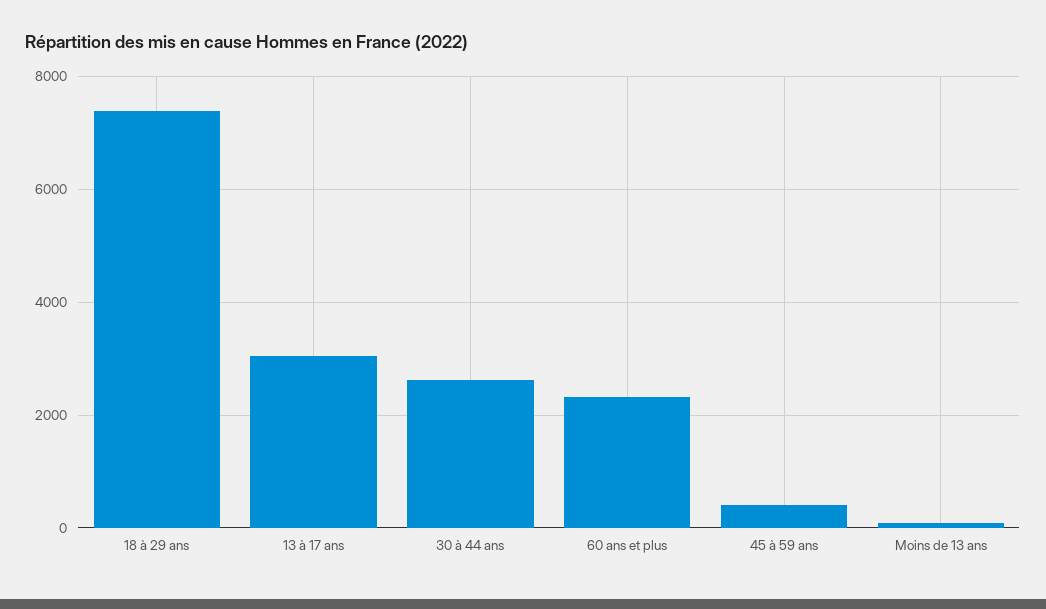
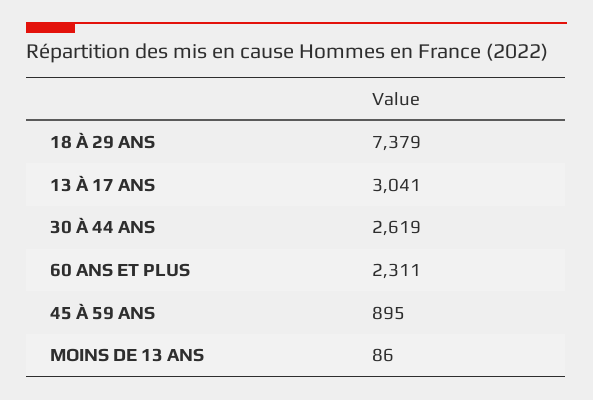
45 à 59 ans: 400 -> 895

